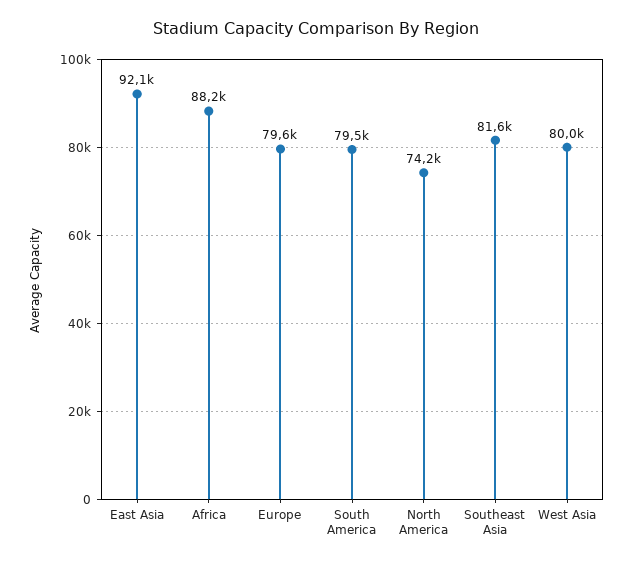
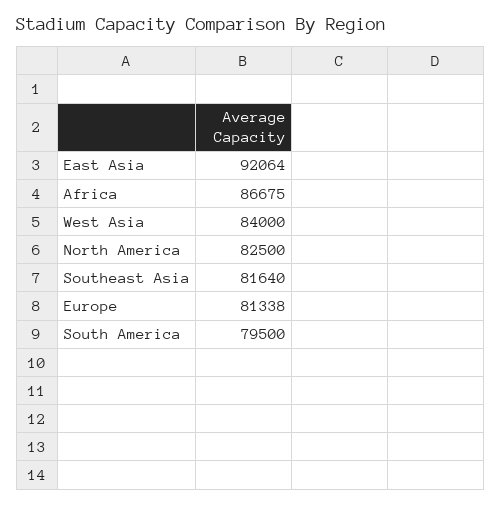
Africa: 88200 -> 86675
Europe: 79600 -> 81338
North America: 74200 -> 82500
West Asia: 80000 -> 84000

